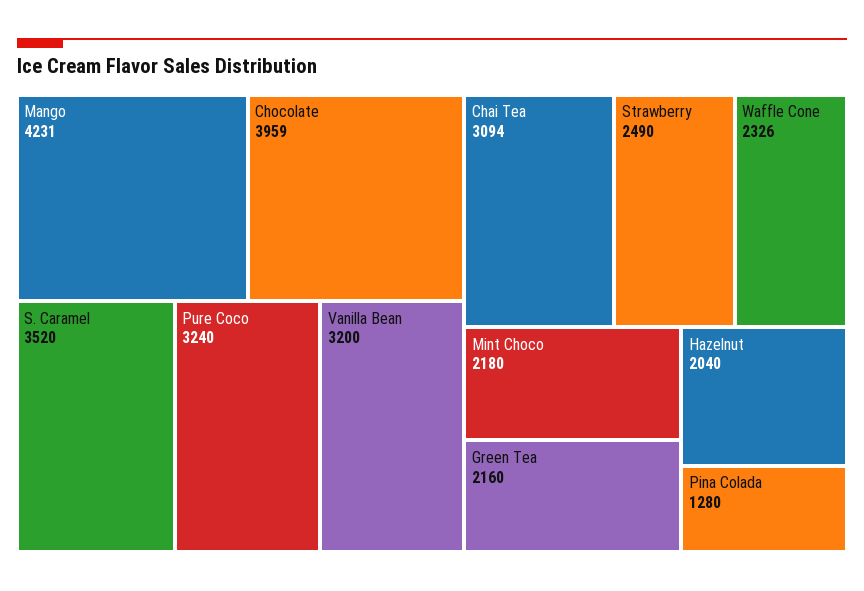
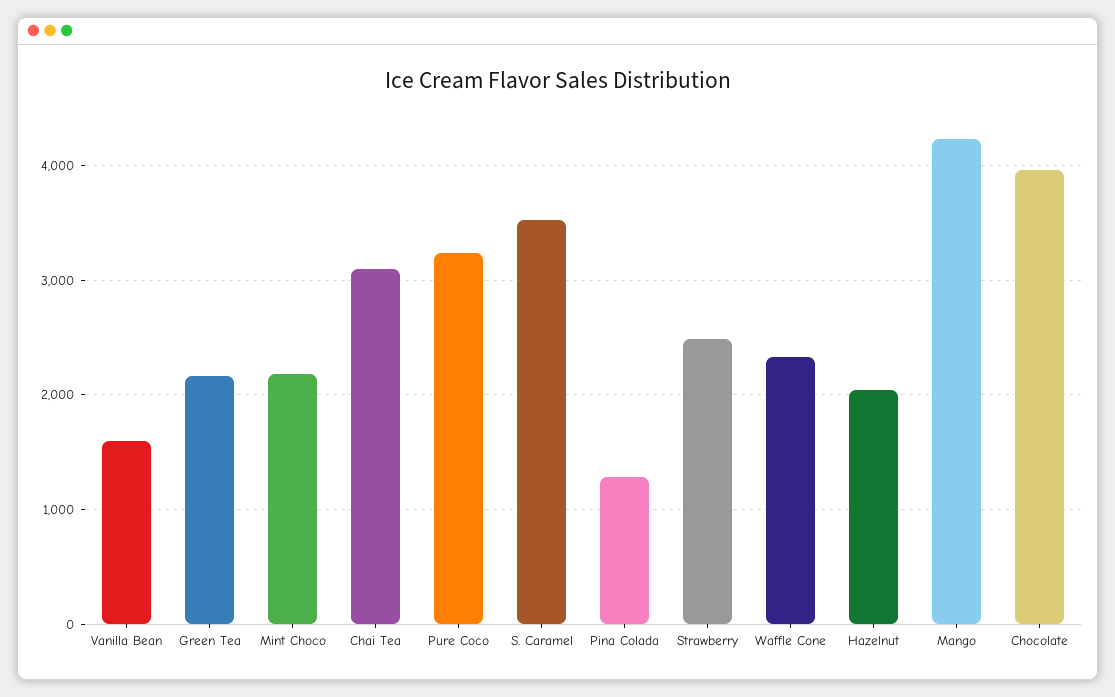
Vanilla Bean: 3200 -> 1600

